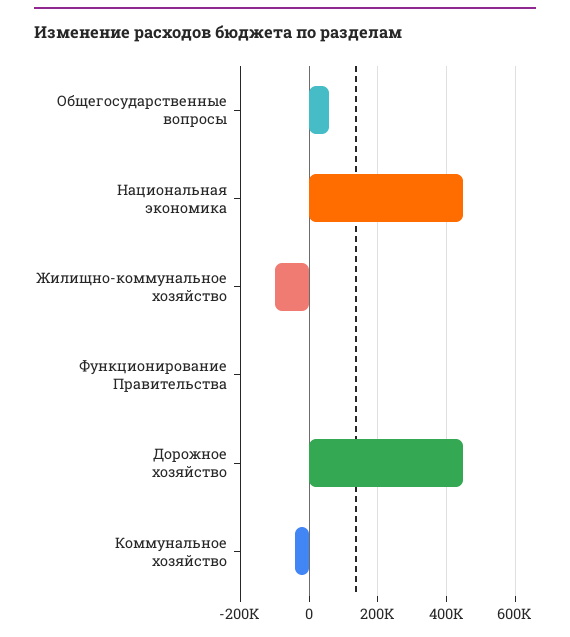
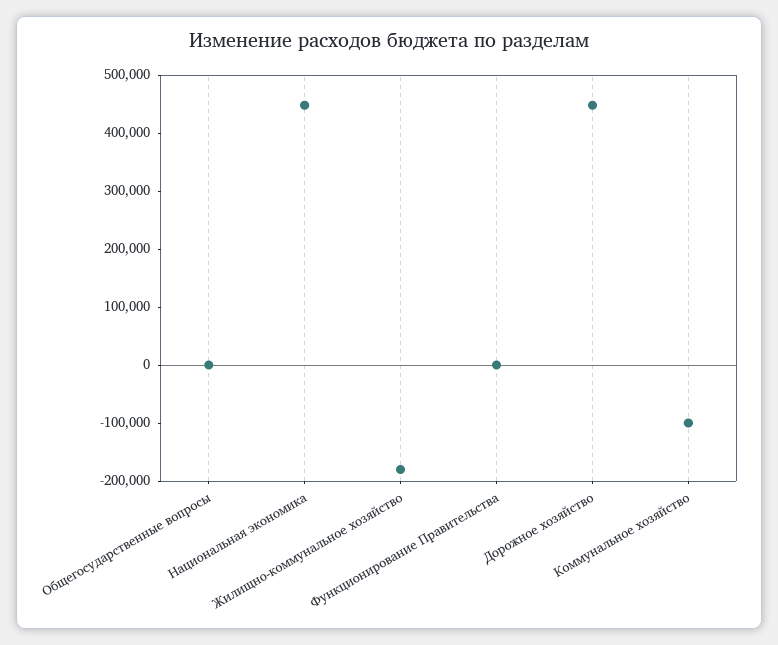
Общегосударственные вопросы: 60000 -> 0
Жилищно-коммунальное хозяйство: -100000 -> -180000
Коммунальное хозяйство: -40000 -> -100000

